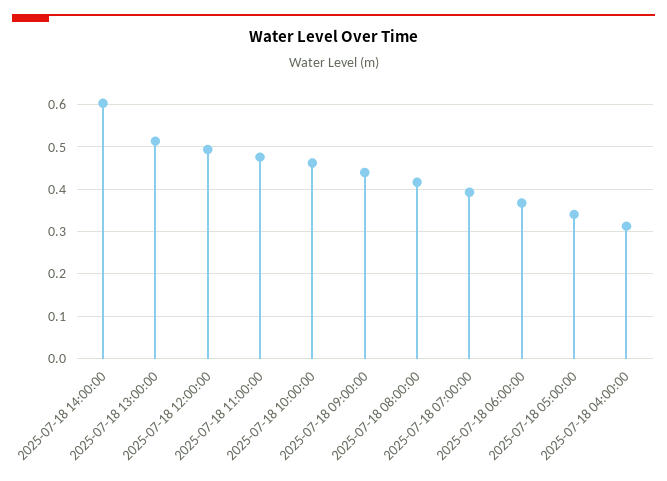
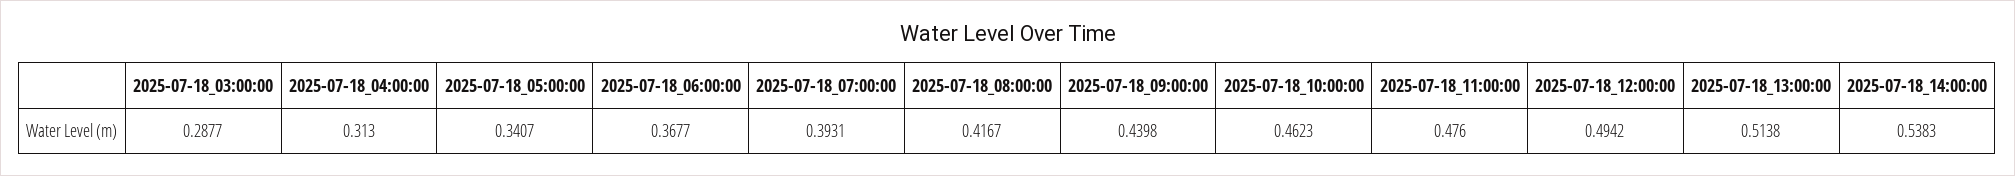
2025-07-18 14:00:00: 0.6 -> 0.5383
2025-07-18_03:00:00: none -> 0.2877

